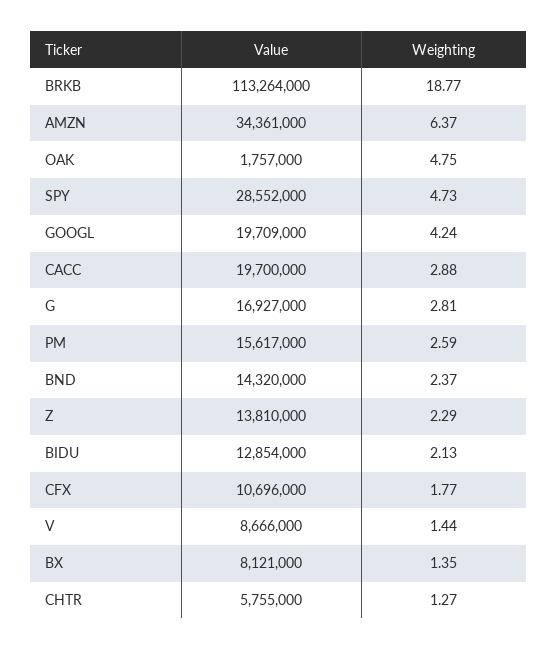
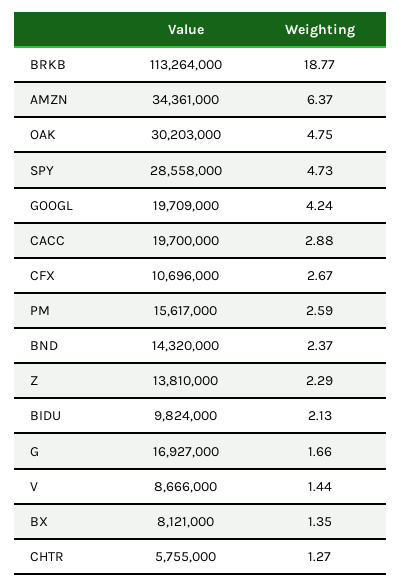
Value, OAK: 1757000 -> 30203000
Value, SPY: 28552000 -> 28558000
Weighting, G: 2.81 -> 1.66
Value, BIDU: 12854000 -> 9824000
Weighting, CFX: 1.77 -> 2.67

